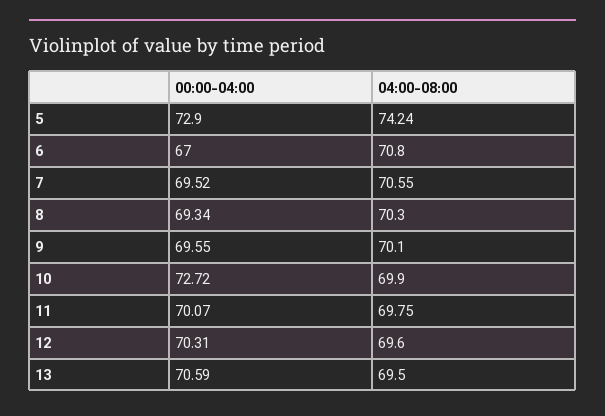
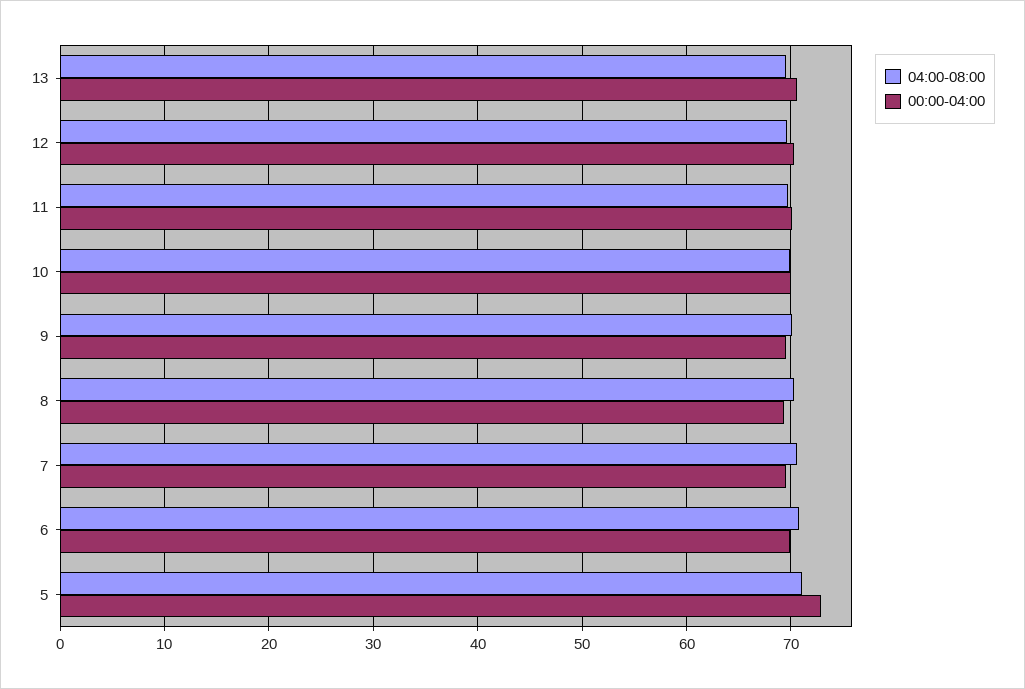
04:00-08:00, 5: 74.24 -> 71
00:00-04:00, 6: 67 -> 70
00:00-04:00, 10: 72.72 -> 70

